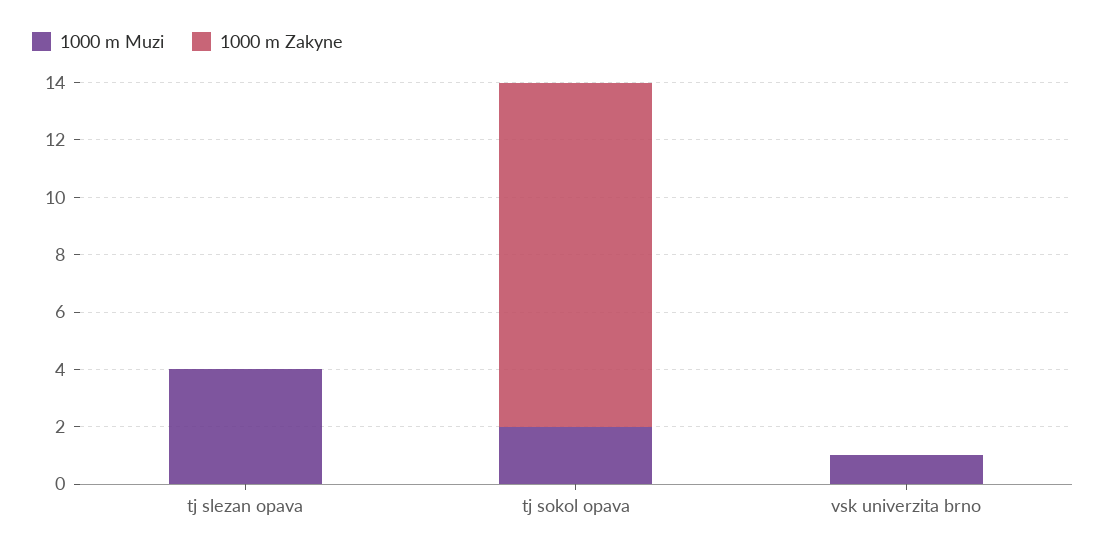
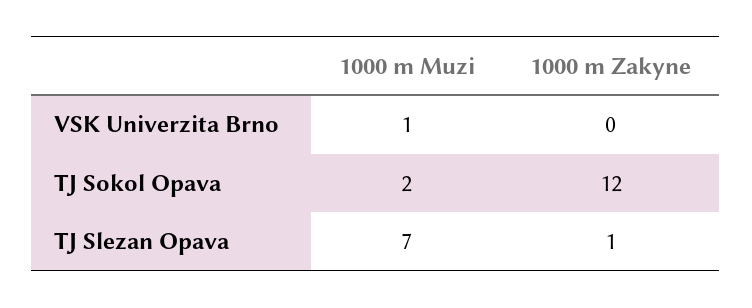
1000 m Muzi, tj slezan opava: 4 -> 7
1000 m Zakyne, tj slezan opava: 0 -> 1

